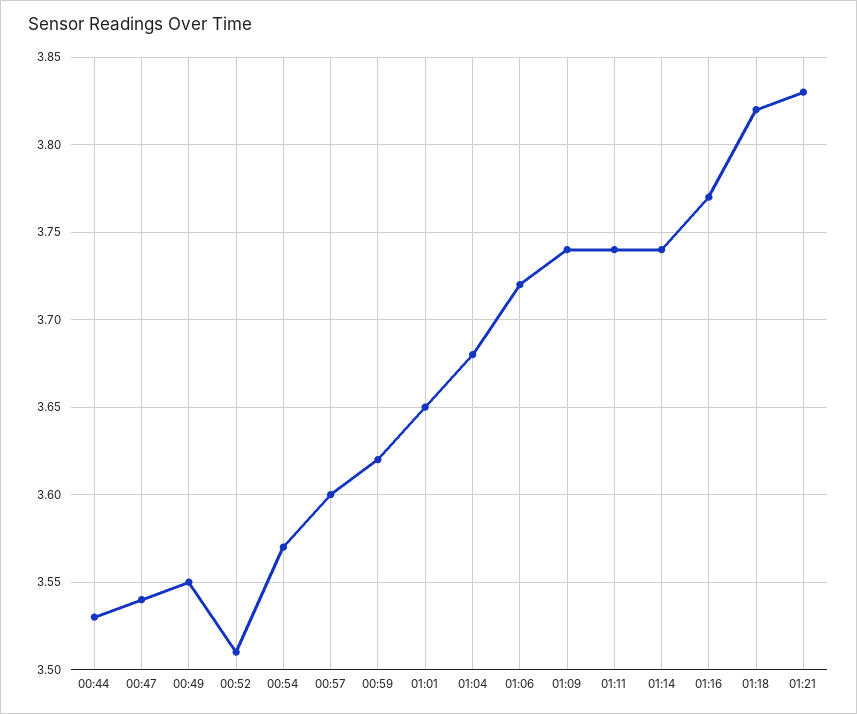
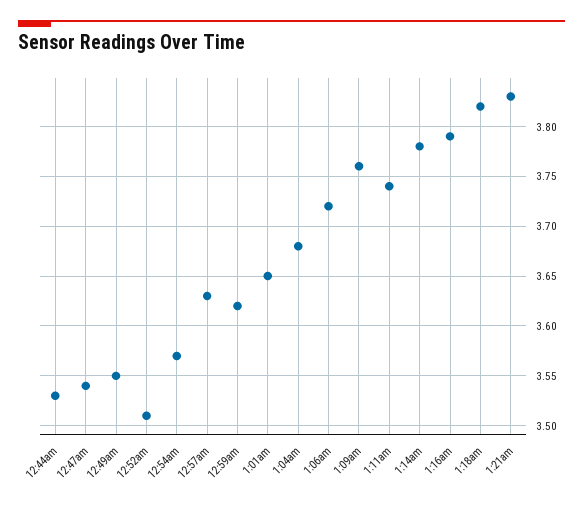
00:57: 3.6 -> 3.63
01:09: 3.74 -> 3.76
01:14: 3.74 -> 3.78
01:16: 3.77 -> 3.79

